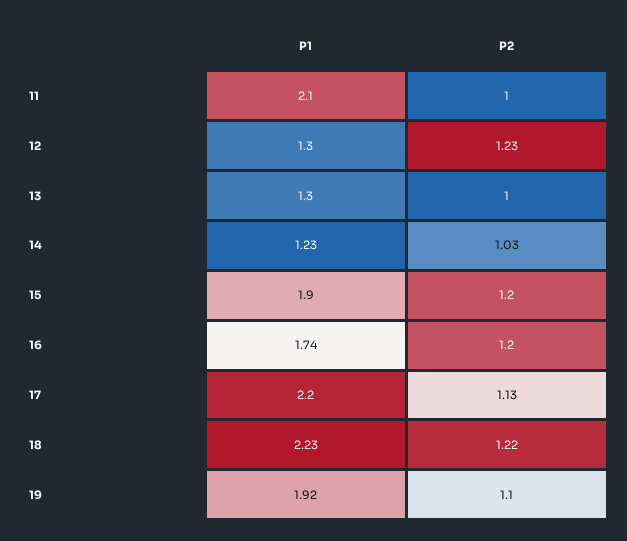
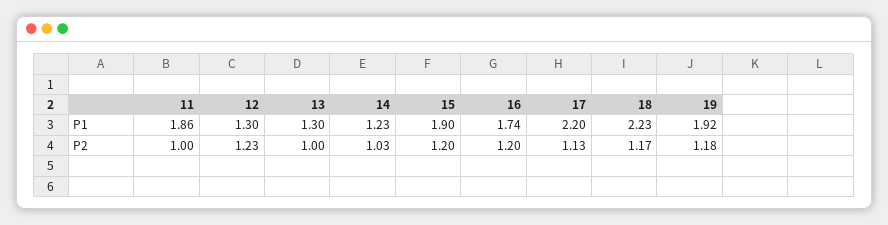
P1, 11: 2.1 -> 1.86
P2, 18: 1.22 -> 1.17
P2, 19: 1.1 -> 1.18

